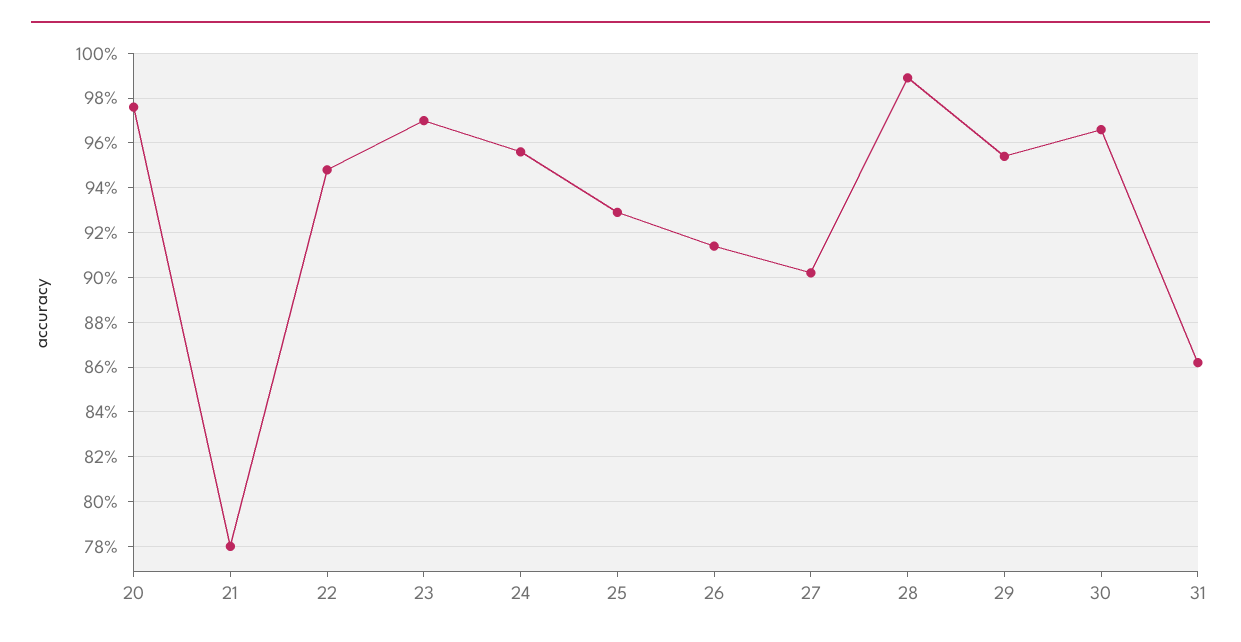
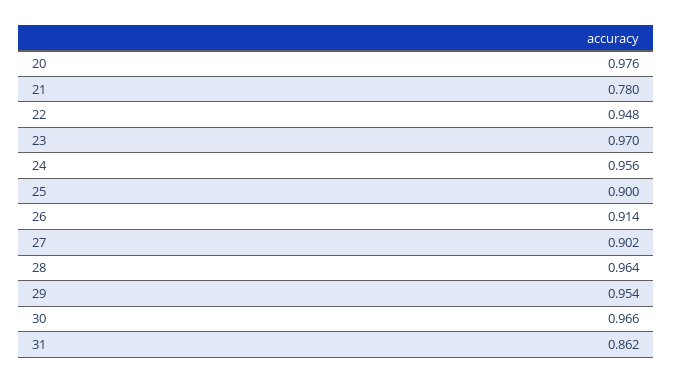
25: 0.93 -> 0.9
28: 0.99 -> 0.964

